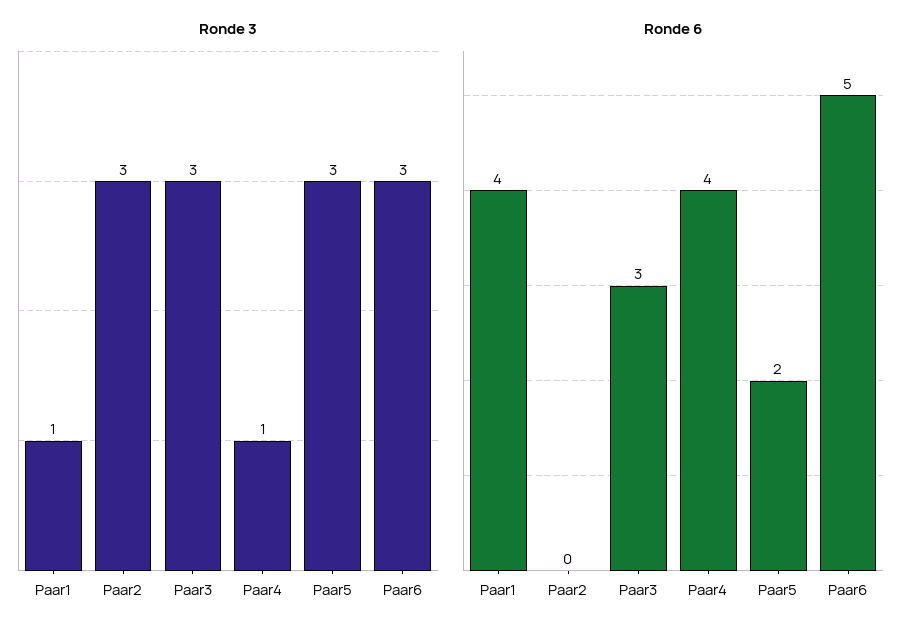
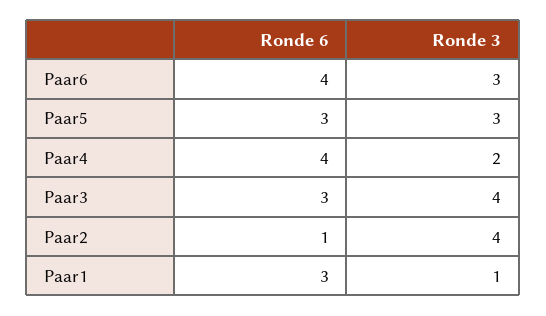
Ronde 3, Paar2: 3 -> 4
Ronde 3, Paar3: 3 -> 4
Ronde 3, Paar4: 1 -> 2
Ronde 6, Paar1: 4 -> 3
Ronde 6, Paar2: 0 -> 1
Ronde 6, Paar5: 2 -> 3
Ronde 6, Paar6: 5 -> 4

